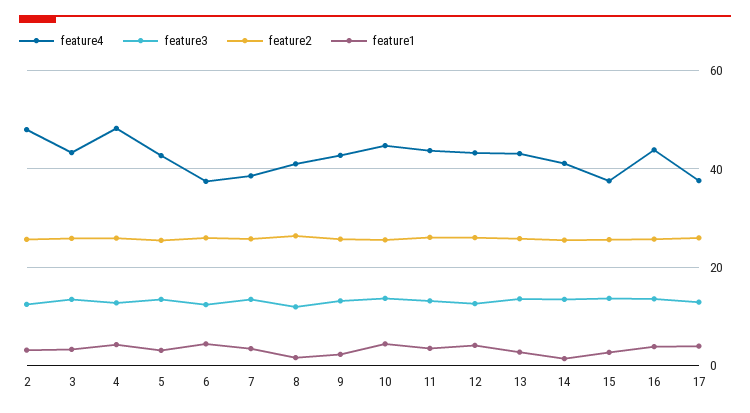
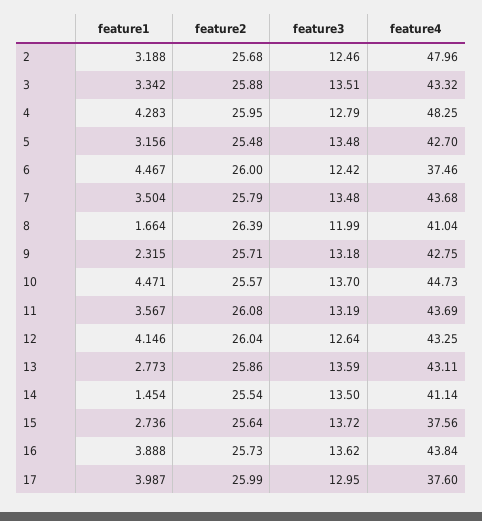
feature4, 7: 38 -> 43.68

